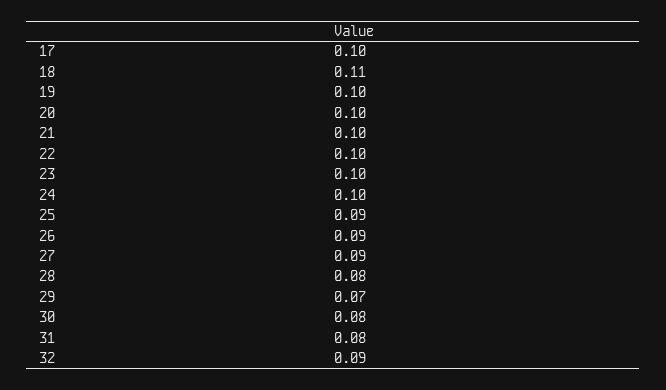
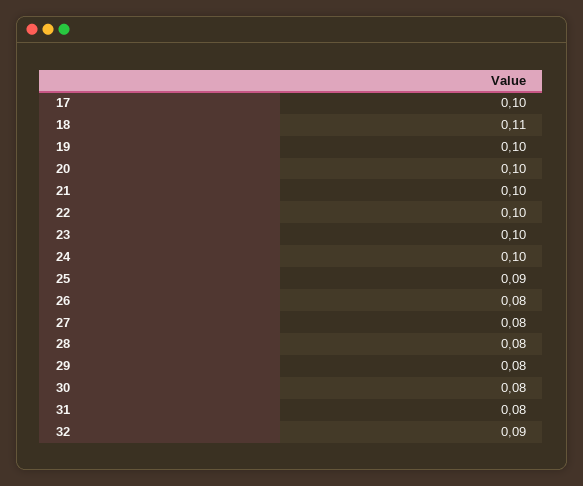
26: 0.09 -> 0.08
27: 0.09 -> 0.08
29: 0.07 -> 0.08

